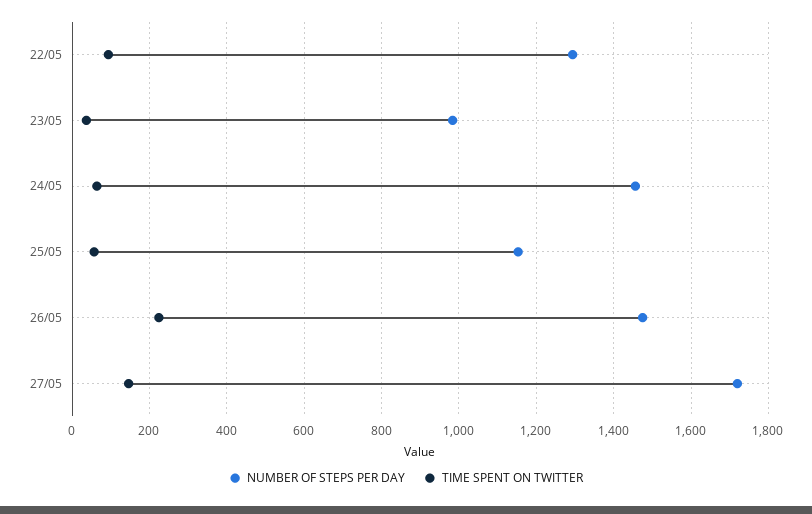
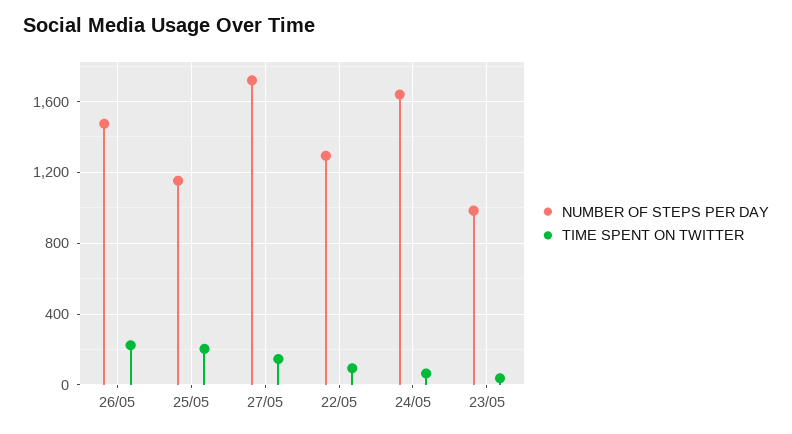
NUMBER OF STEPS PER DAY, 24/05: 1460 -> 1650
TIME SPENT ON TWITTER, 25/05: 60 -> 200

